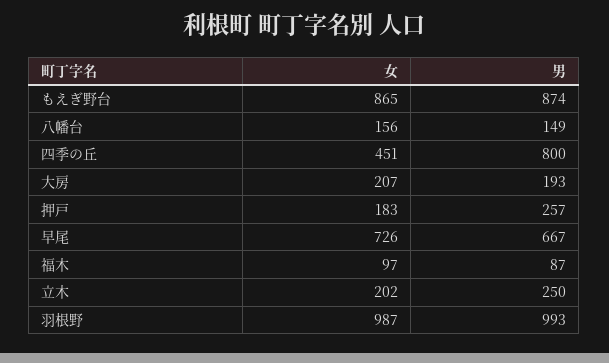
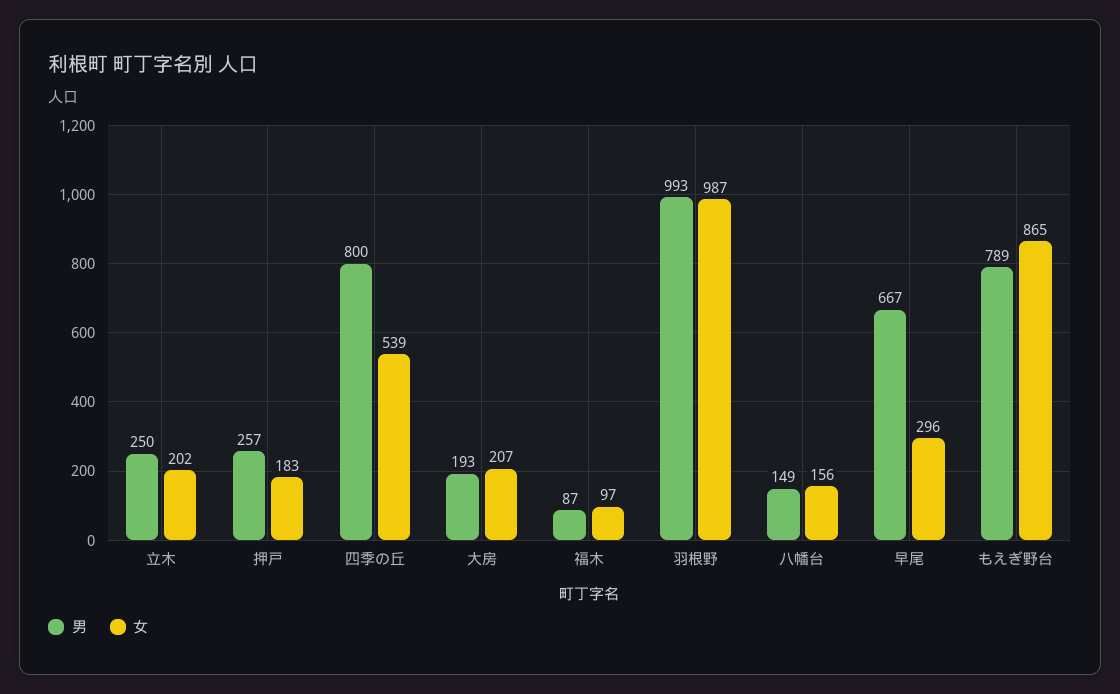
男, もえぎ野台: 874 -> 789
女, 四季の丘: 451 -> 539
女, 早尾: 726 -> 296

